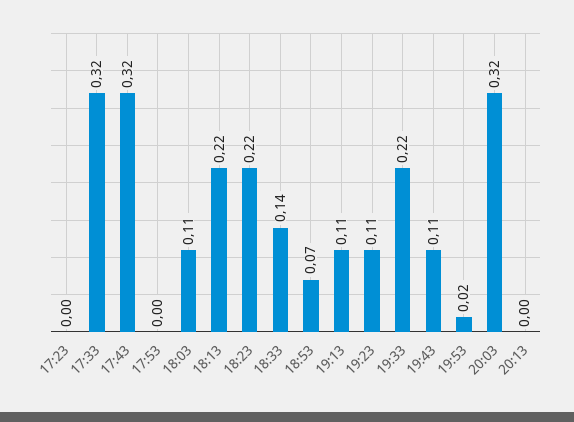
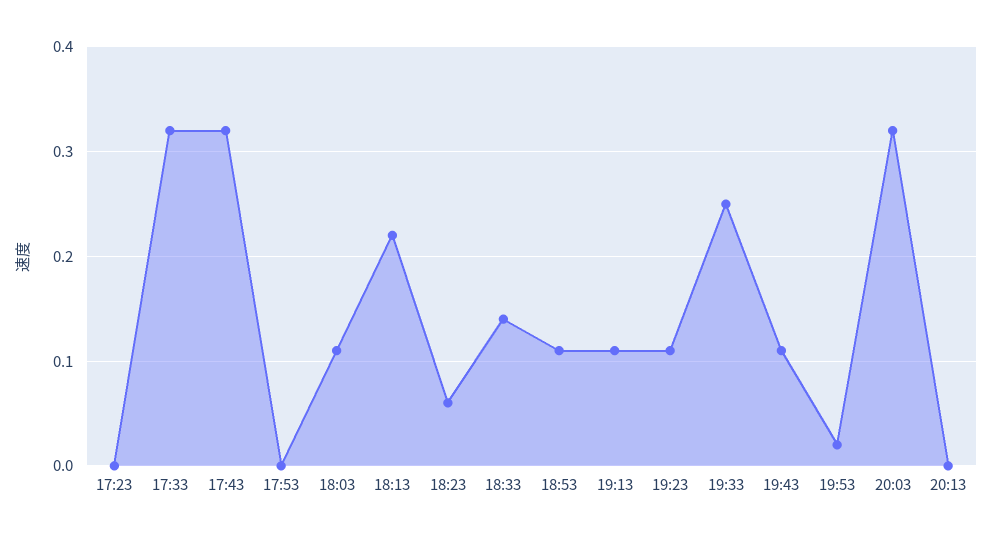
18:23: 0.22 -> 0.06
18:53: 0.07 -> 0.11
19:33: 0.22 -> 0.25

